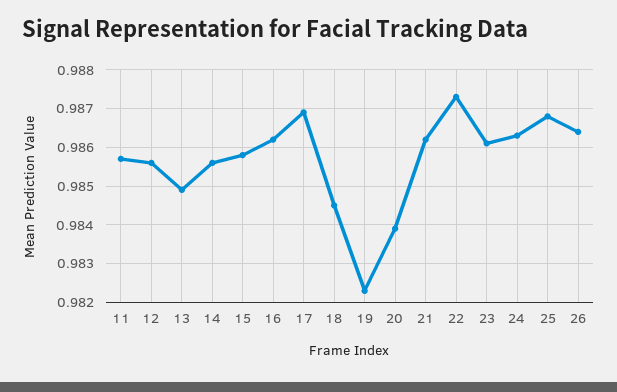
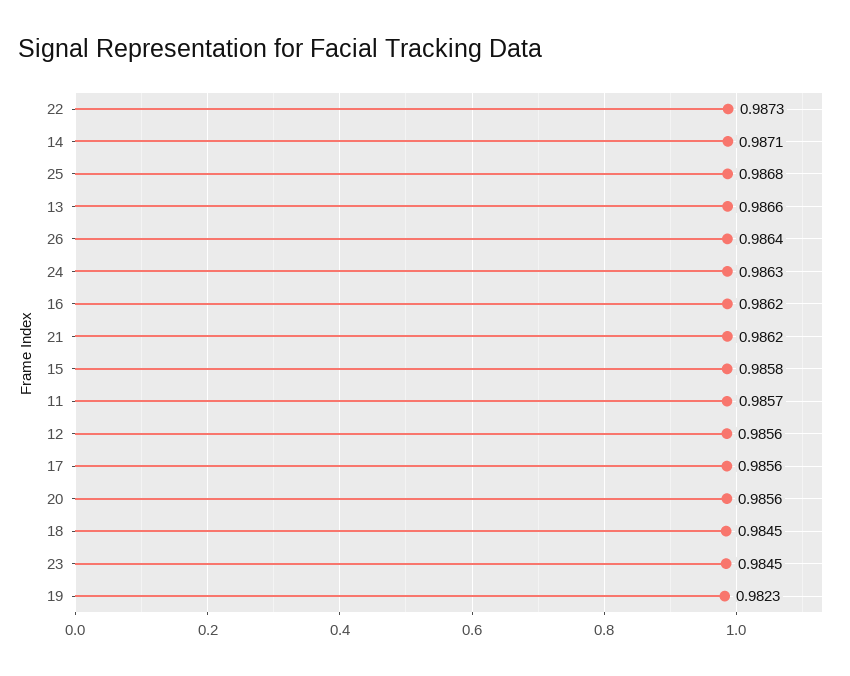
13: 0.985 -> 0.9866
14: 0.9855 -> 0.9871
17: 0.987 -> 0.9856
20: 0.984 -> 0.9856
23: 0.986 -> 0.9845

